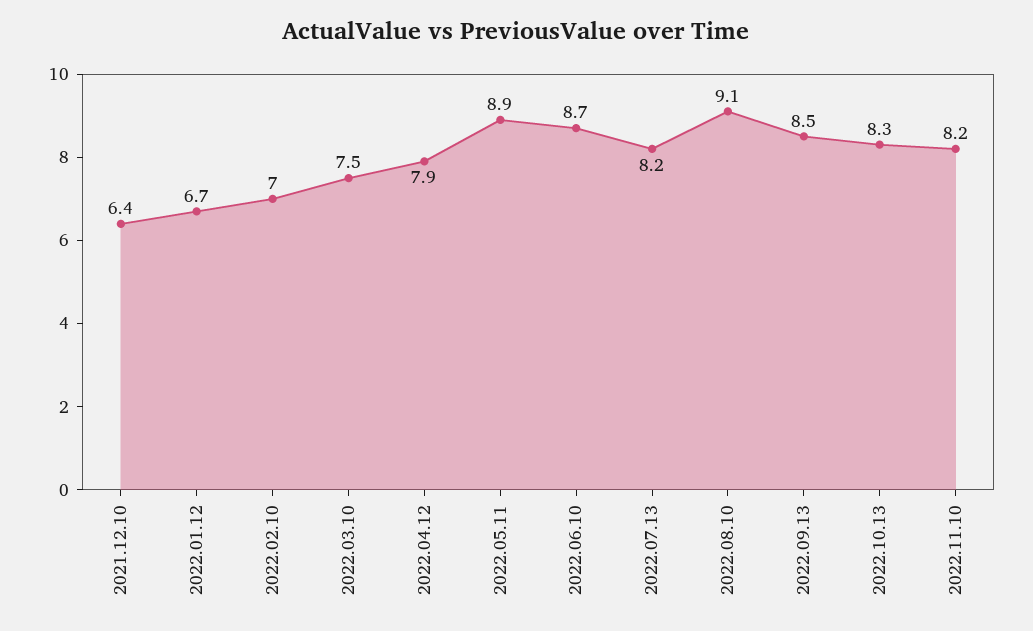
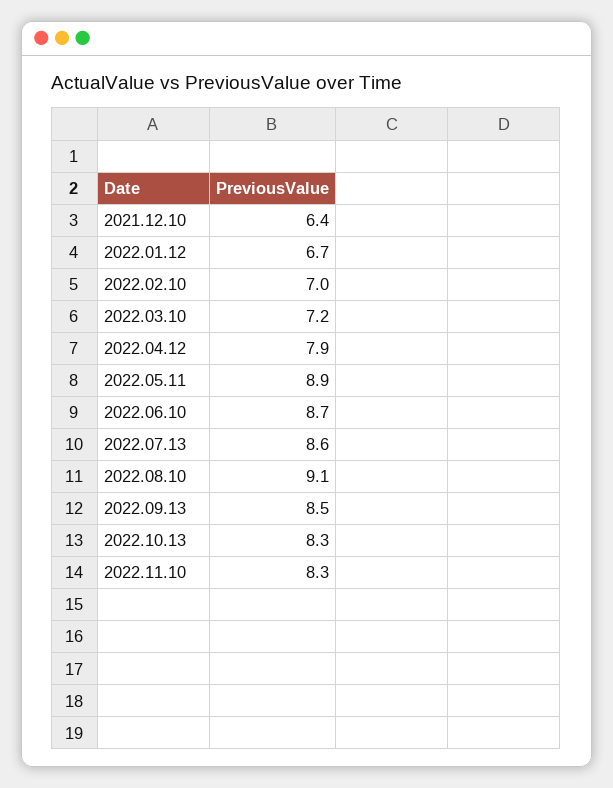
2022.03.10: 7.5 -> 7.2
2022.07.13: 8.2 -> 8.6
2022.11.10: 8.2 -> 8.3

